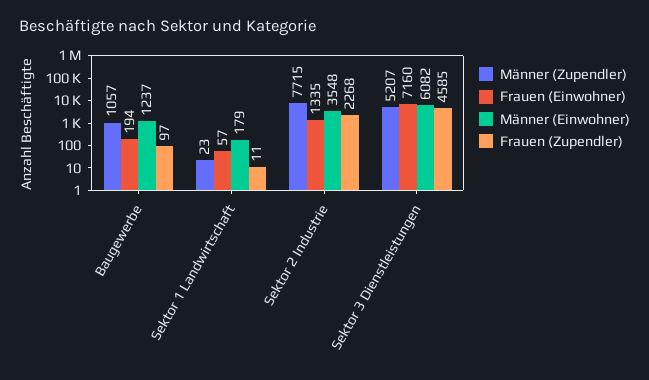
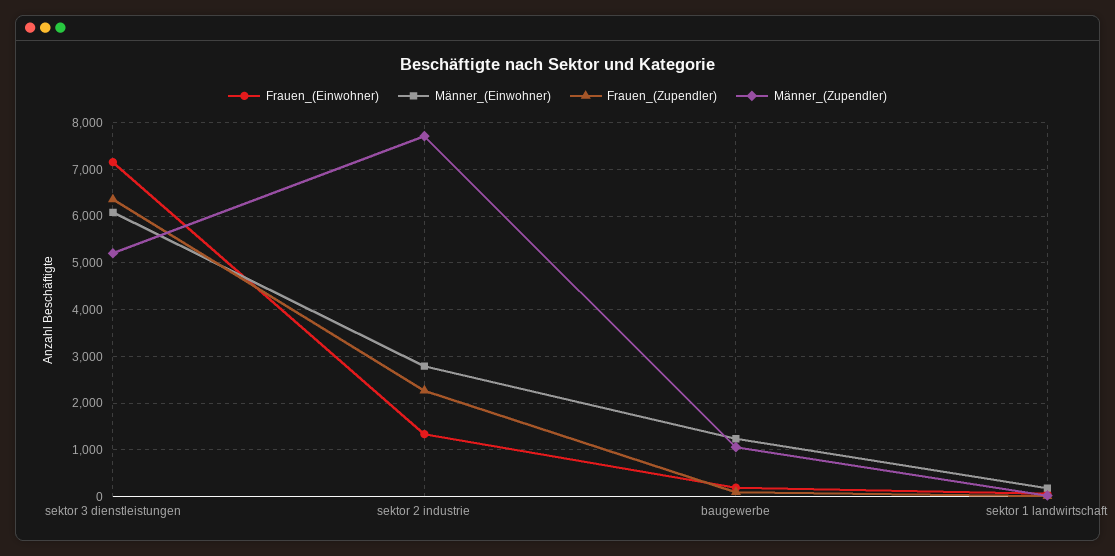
Männer (Einwohner), Sektor 2 Industrie: 3548 -> 2800
Frauen (Zupendler), Sektor 3 Dienstleistungen: 4585 -> 6400

